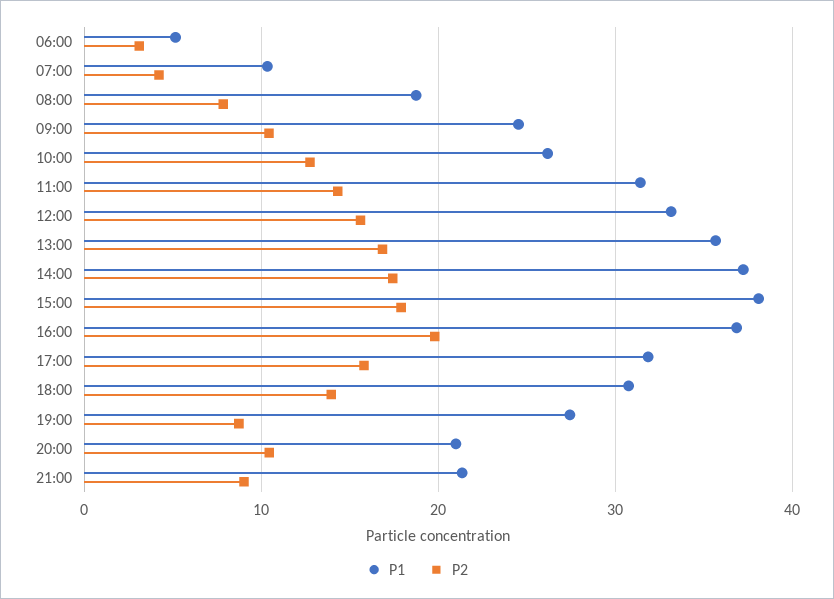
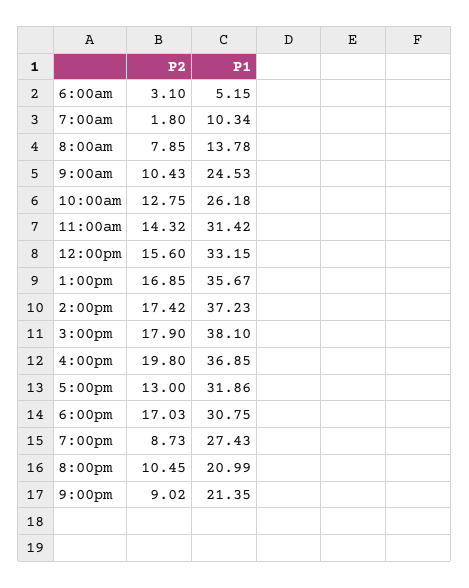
P2, 07:00: 4 -> 1.8
P1, 08:00: 19 -> 13.78
P2, 17:00: 16 -> 13
P2, 18:00: 14 -> 17.03

